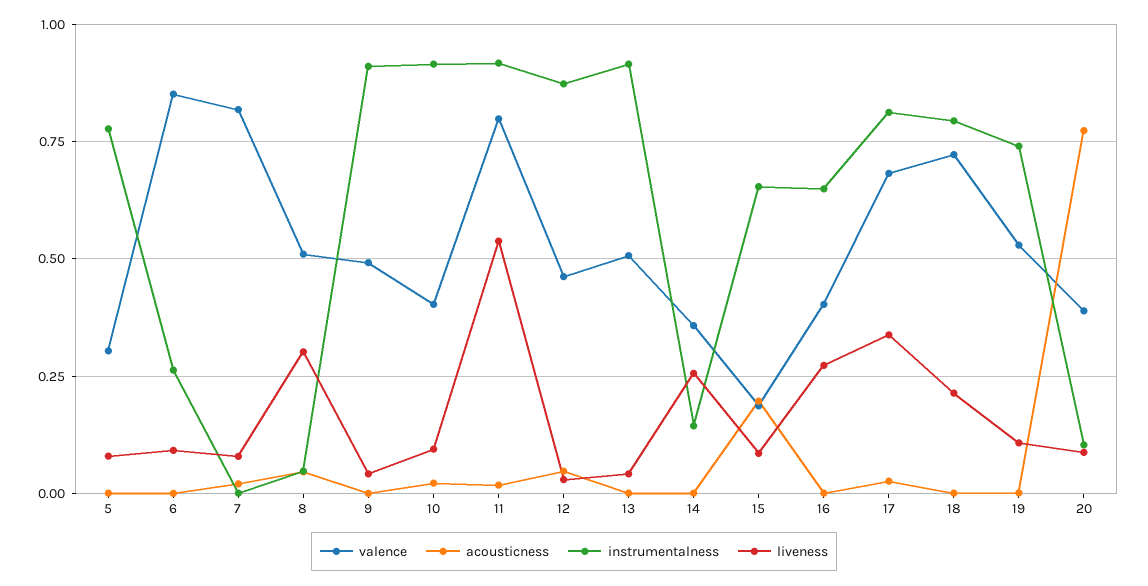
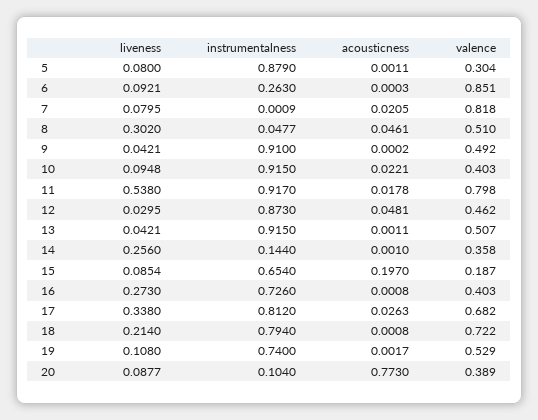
instrumentalness, 5: 0.775 -> 0.879
instrumentalness, 16: 0.65 -> 0.726

